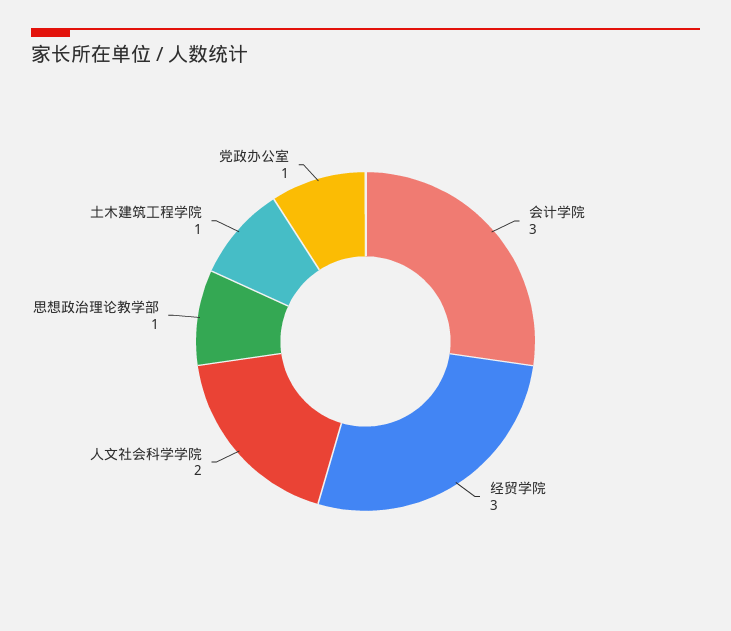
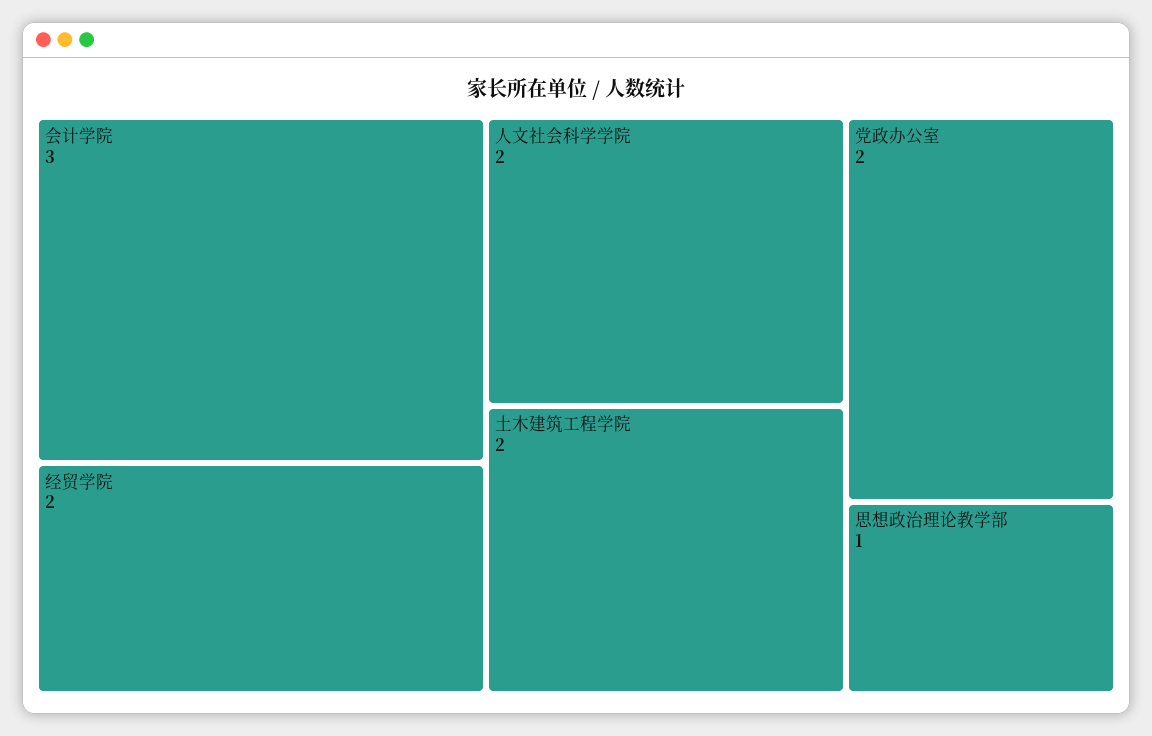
经贸学院: 3 -> 2
土木建筑工程学院: 1 -> 2
党政办公室: 1 -> 2

